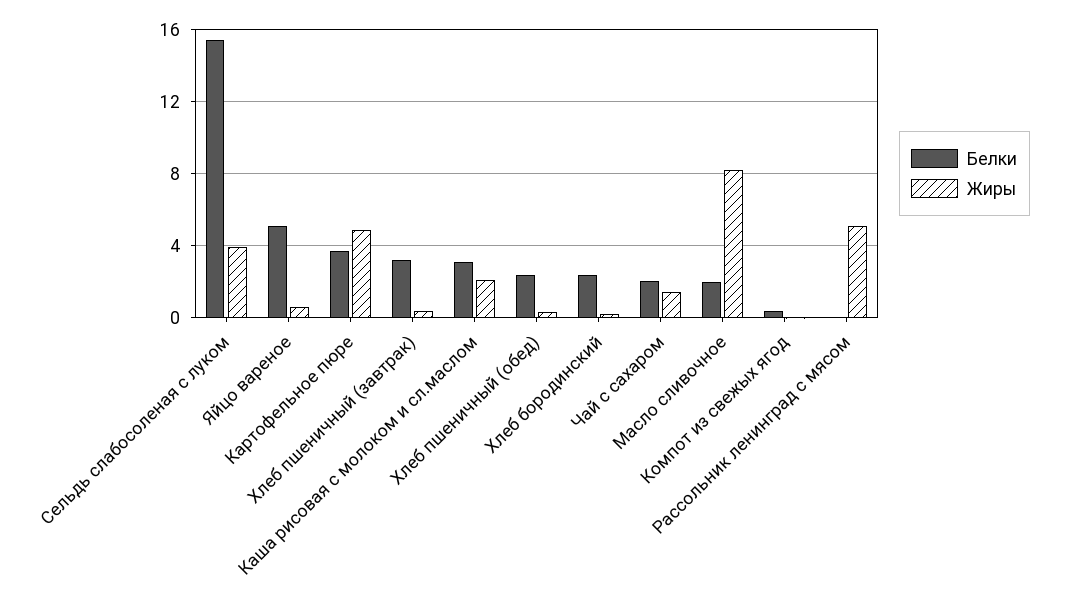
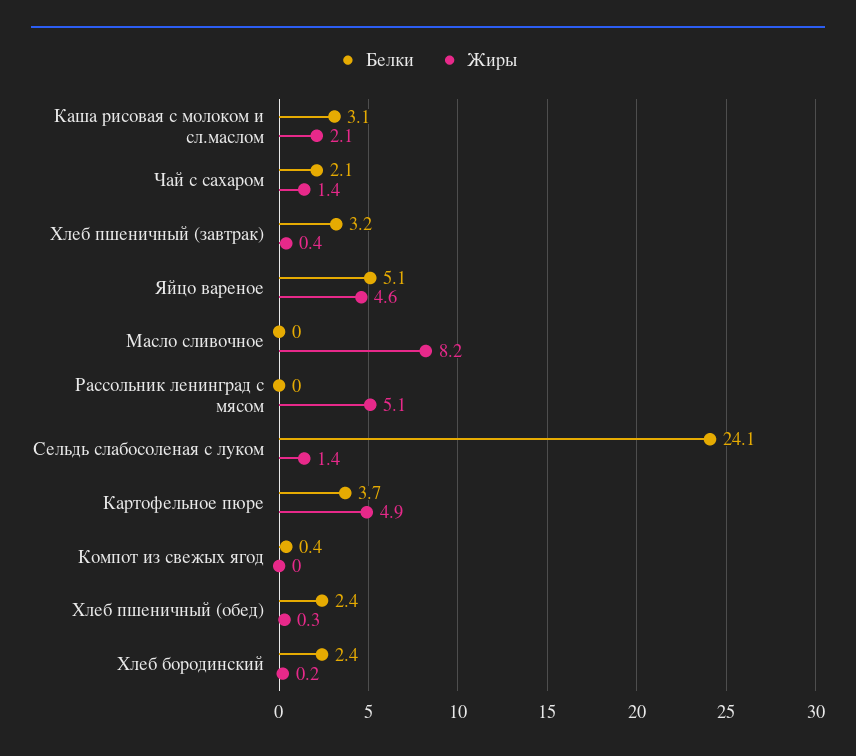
Белки, Сельдь слабосоленая с луком: 15.5 -> 24.1
Жиры, Сельдь слабосоленая с луком: 4 -> 1.4
Жиры, Яйцо вареное: 0.5 -> 4.6
Белки, Масло сливочное: 2 -> 0

